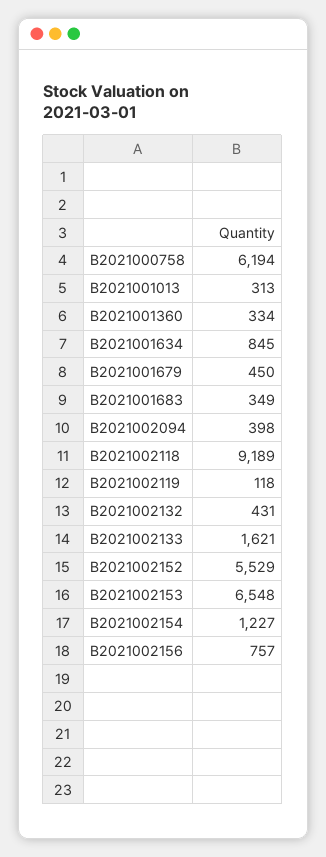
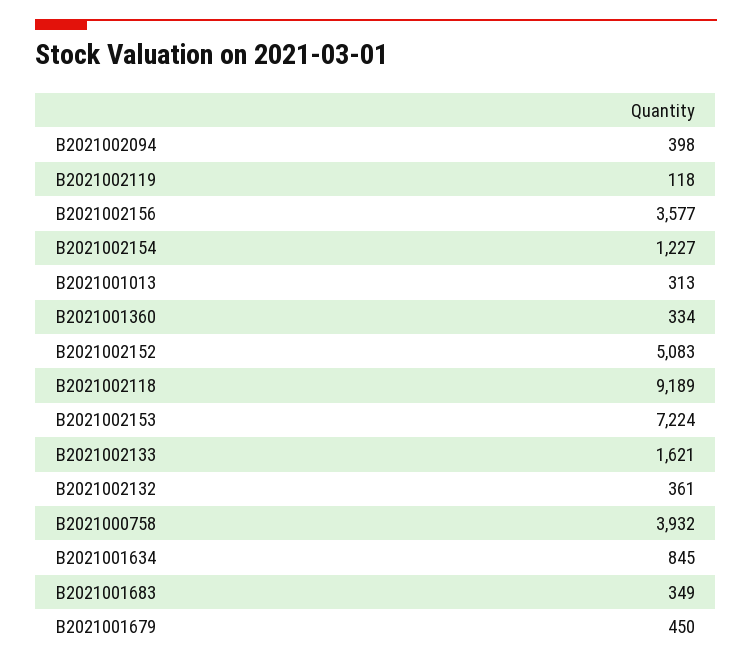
B2021000758: 6194 -> 3932
B2021002132: 431 -> 361
B2021002152: 5529 -> 5083
B2021002153: 6548 -> 7224
B2021002156: 757 -> 3577

